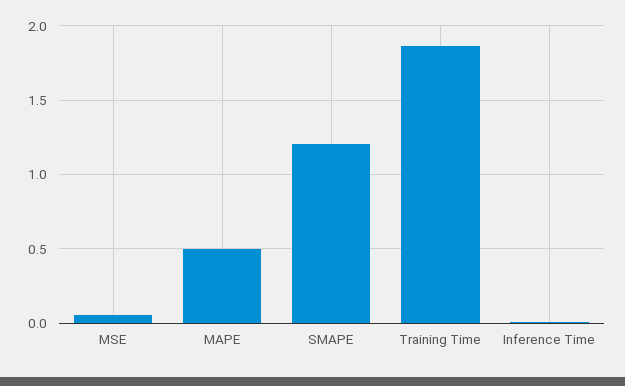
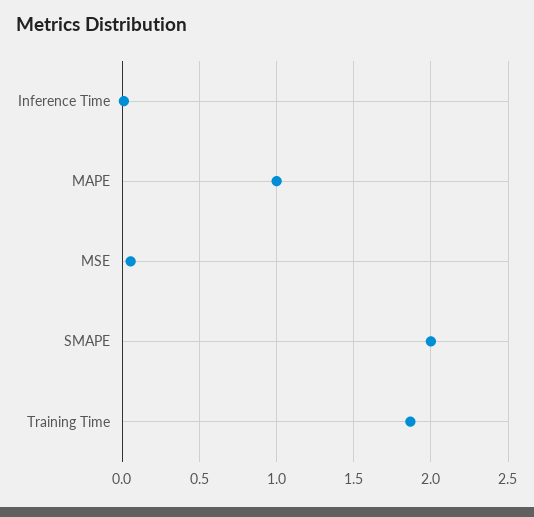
MAPE: 0.5 -> 1
SMAPE: 1.2 -> 2

